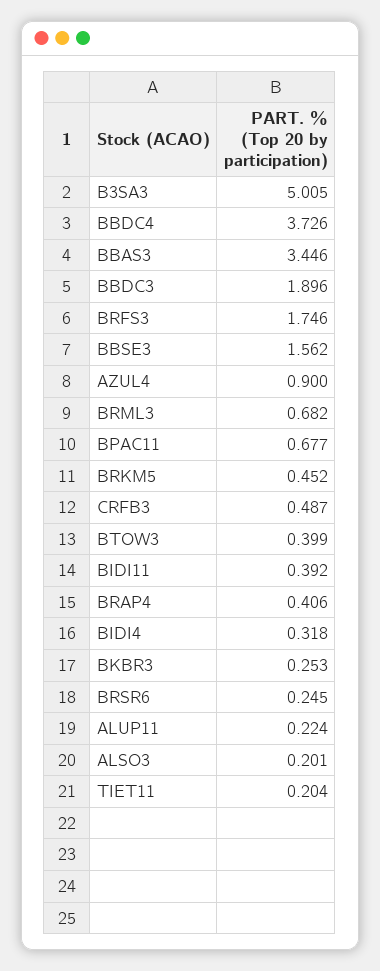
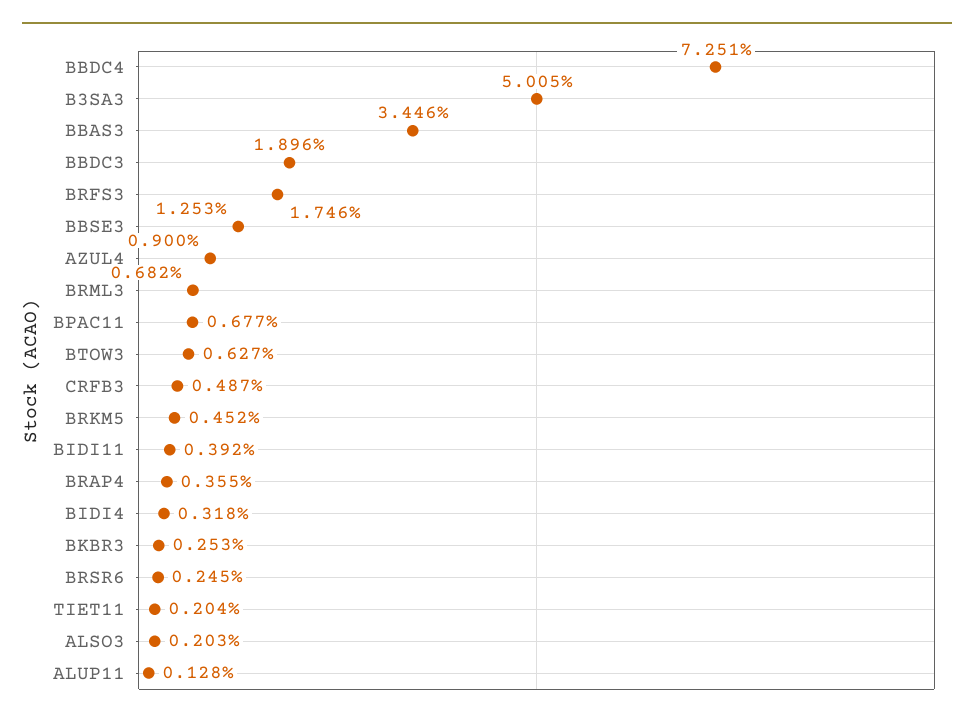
BBDC4: 3.726 -> 7.251
BBSE3: 1.562 -> 1.253
BTOW3: 0.399 -> 0.627
BRAP4: 0.406 -> 0.355
ALUP11: 0.224 -> 0.128
ALSO3: 0.201 -> 0.203

